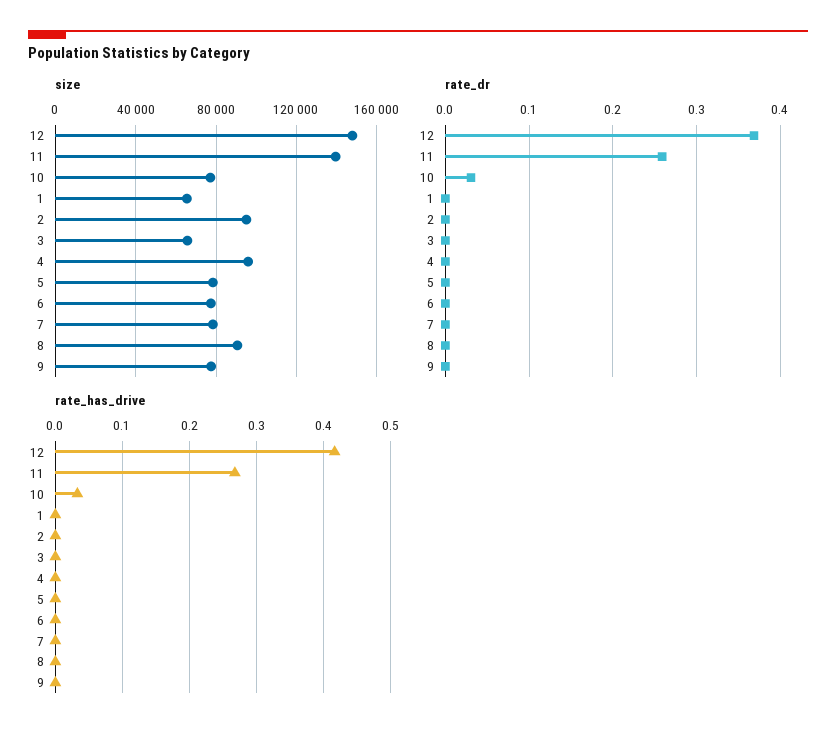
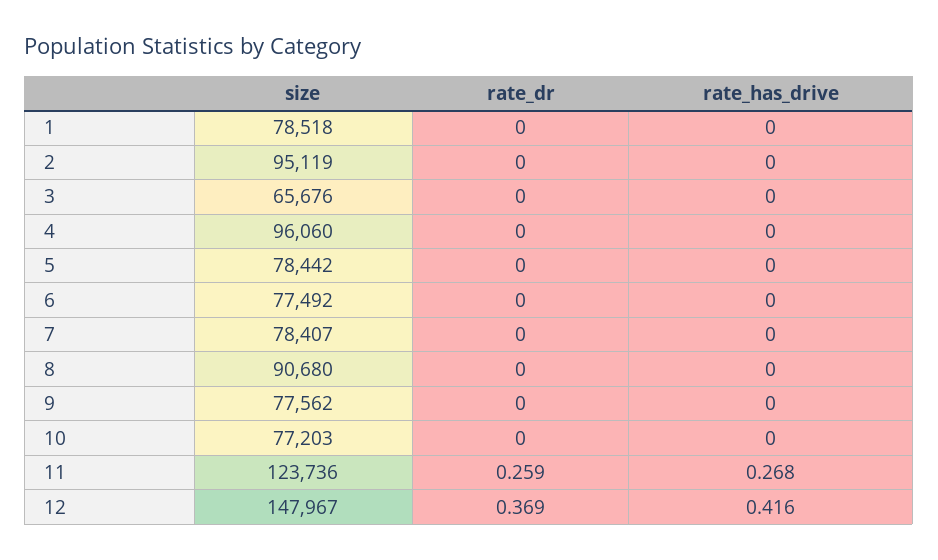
size, 11: 140000 -> 123736
size, 1: 65000 -> 78518
rate_dr, 10: 0.03 -> 0
rate_has_drive, 10: 0.03 -> 0

